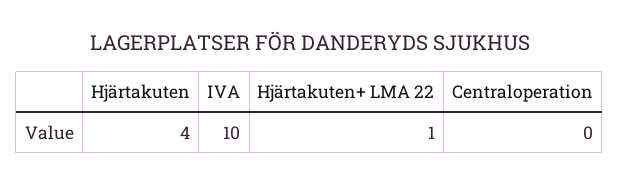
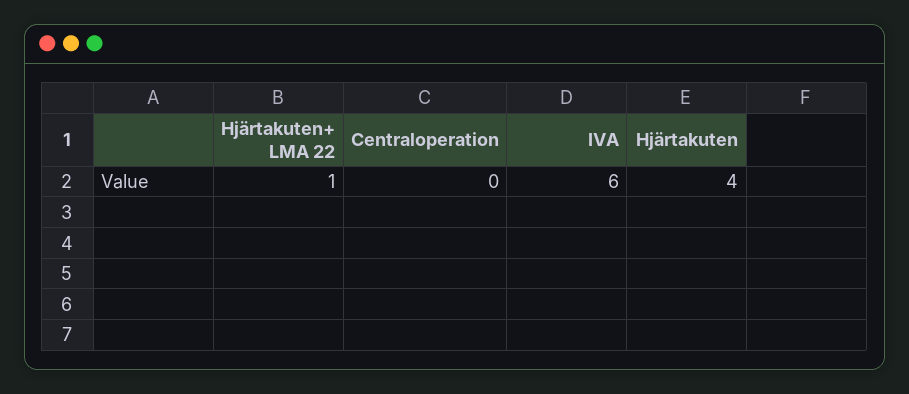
IVA: 10 -> 6

